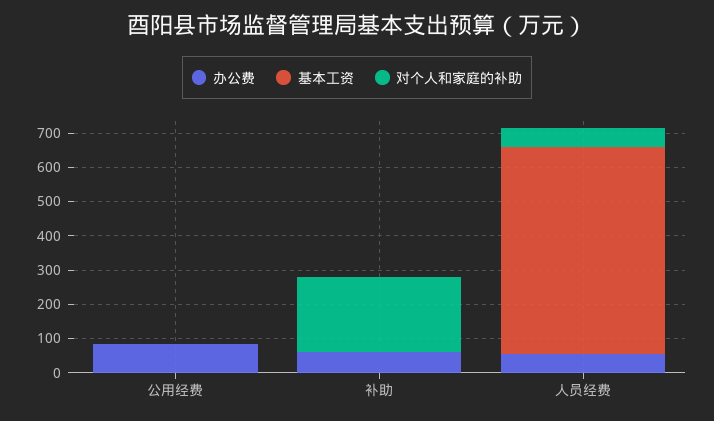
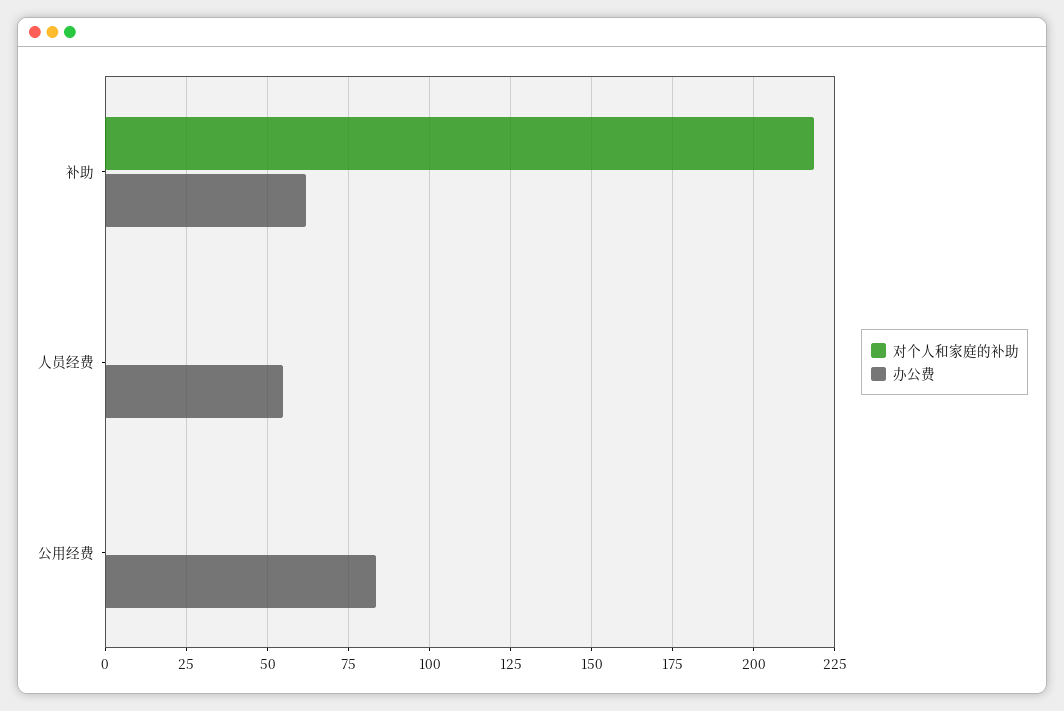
基本工资, 公用经费: 0 -> none
基本工资, 补助: 0 -> none
基本工资, 人员经费: 600 -> none
对个人和家庭的补助, 人员经费: 50 -> 0

